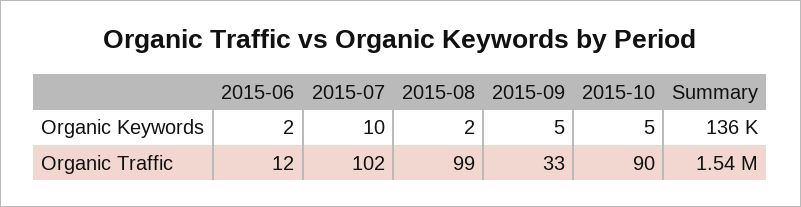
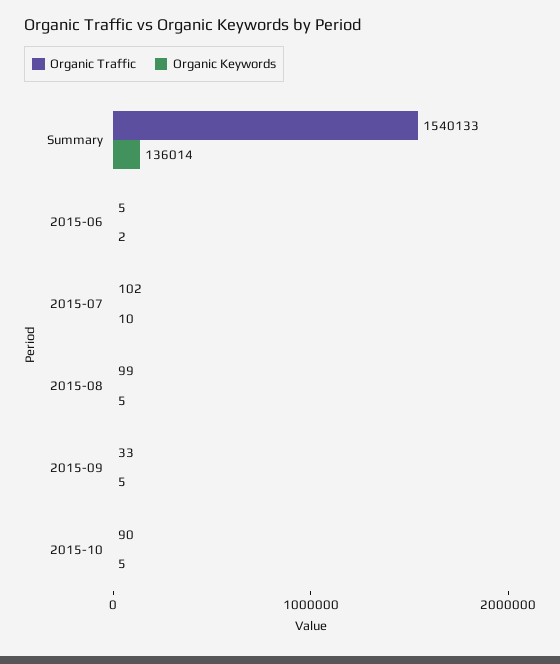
Organic Keywords, 2015-08: 2 -> 5
Organic Traffic, 2015-06: 12 -> 5

